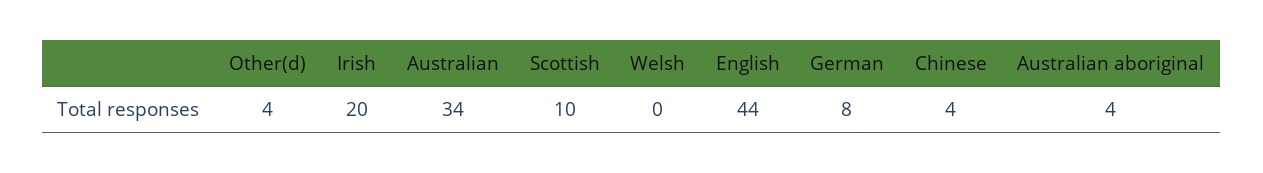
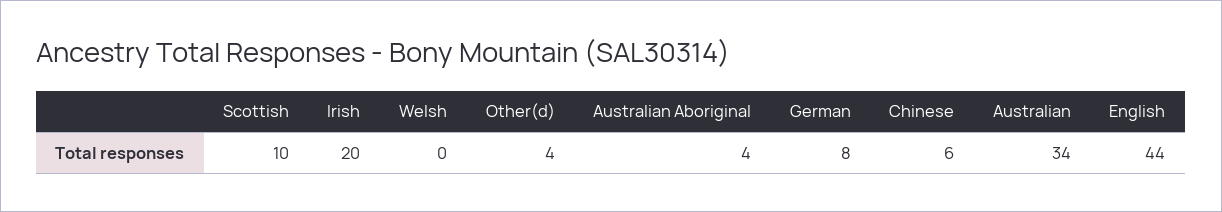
Chinese: 4 -> 6

